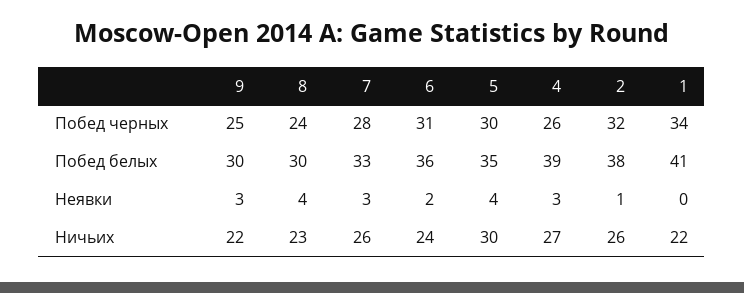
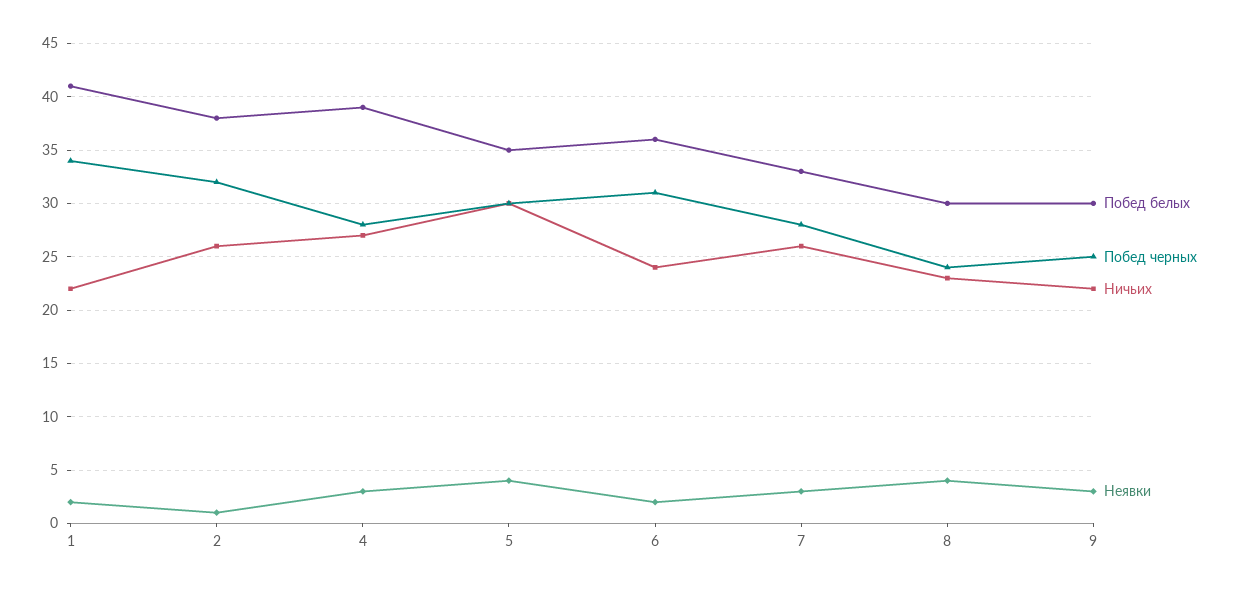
Побед черных, 4: 26 -> 28
Неявки, 1: 0 -> 2

